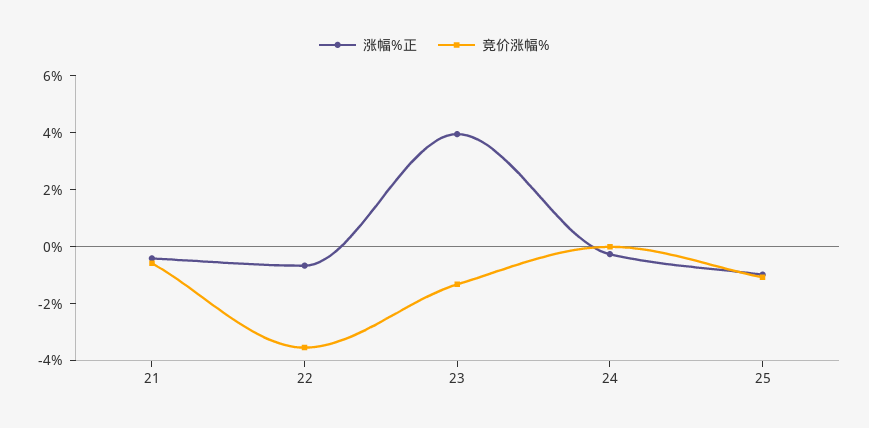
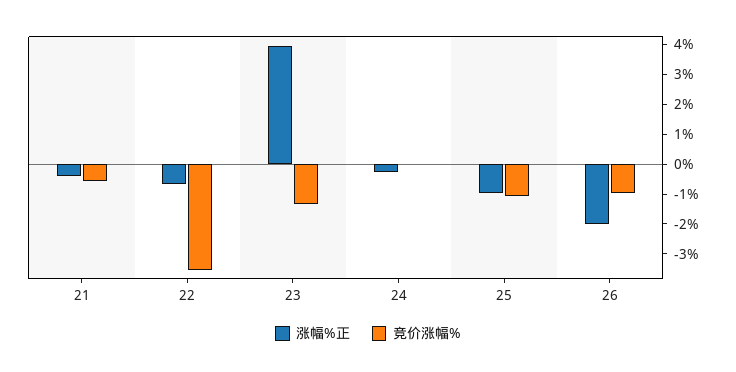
涨幅%正, 26: none -> -2
竞价涨幅%, 26: none -> -1

